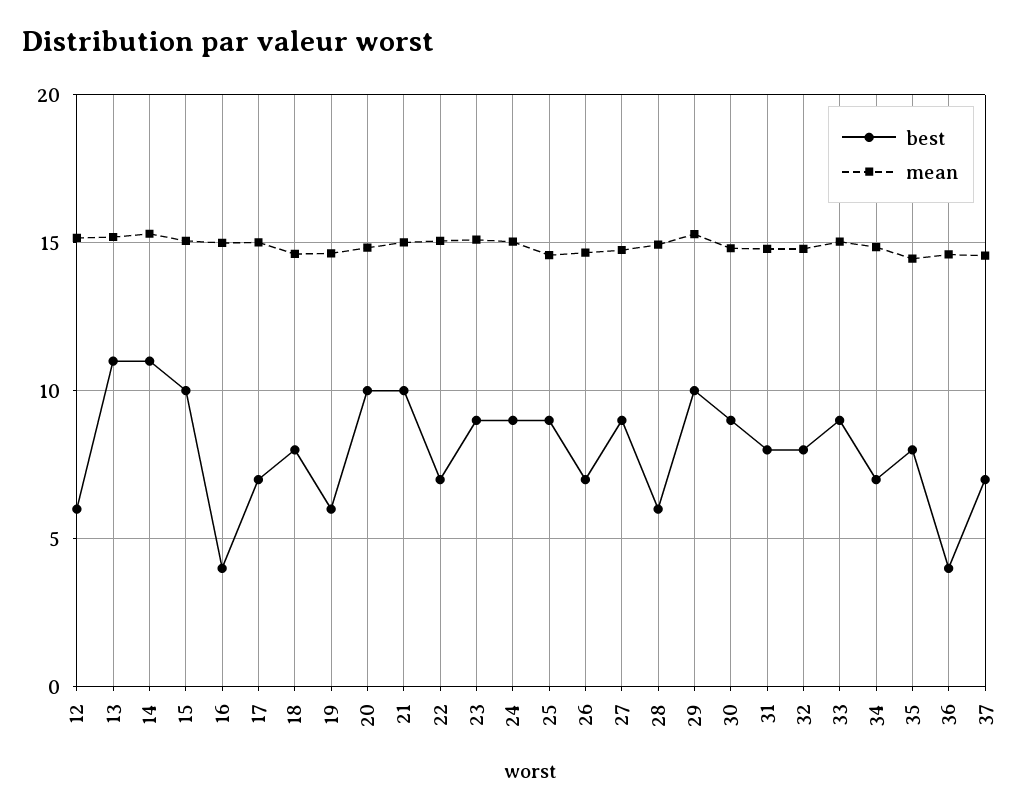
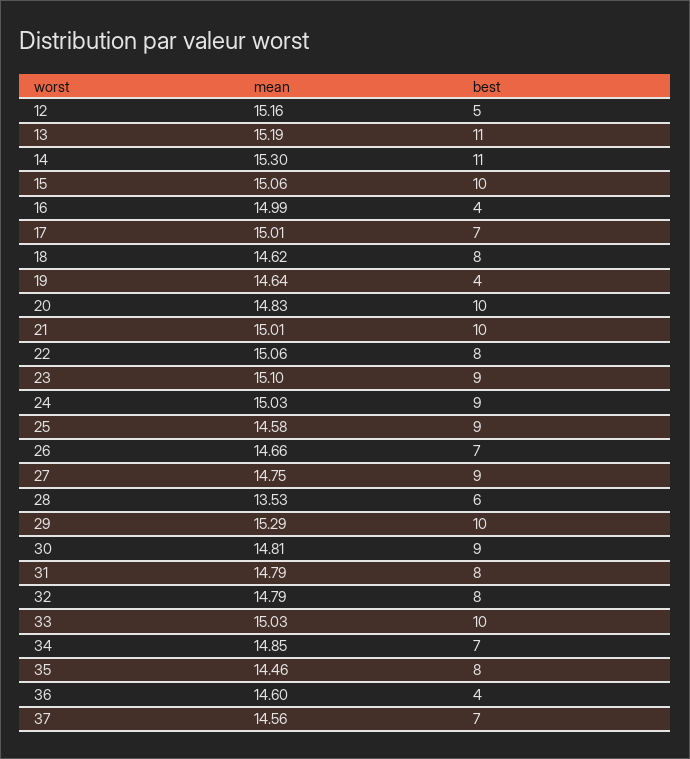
best, 12: 6 -> 5
best, 19: 6 -> 4
best, 22: 7 -> 8
mean, 28: 15 -> 13.53
best, 33: 9 -> 10

